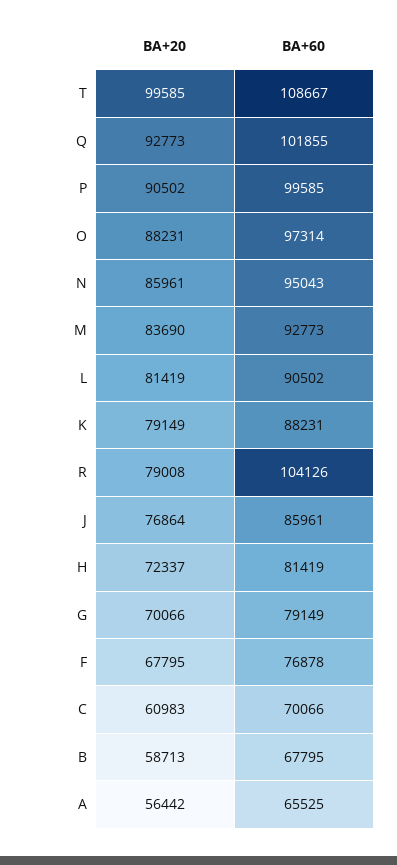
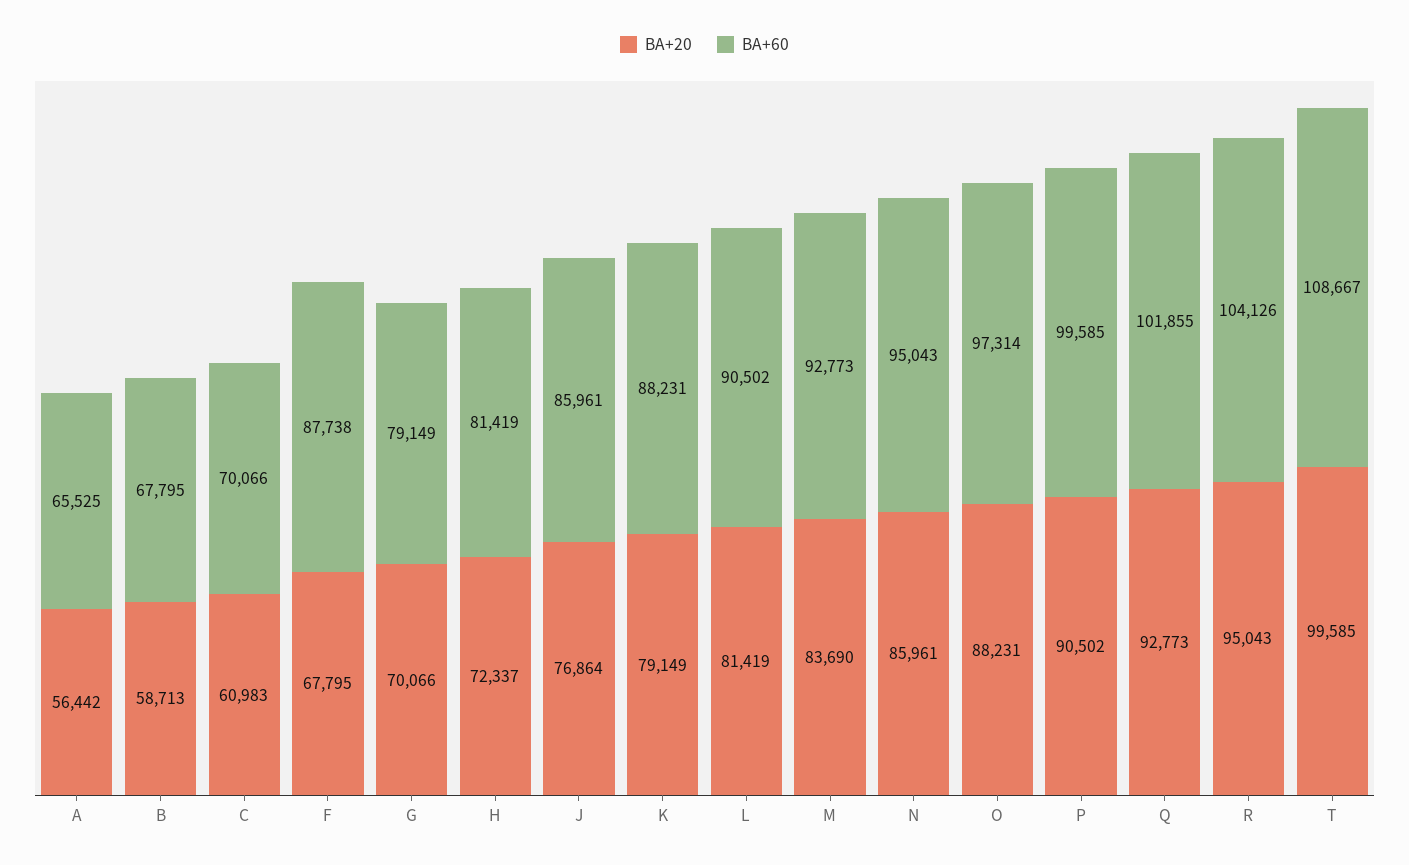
BA+20, R: 79008 -> 95043
BA+60, F: 76878 -> 87738

